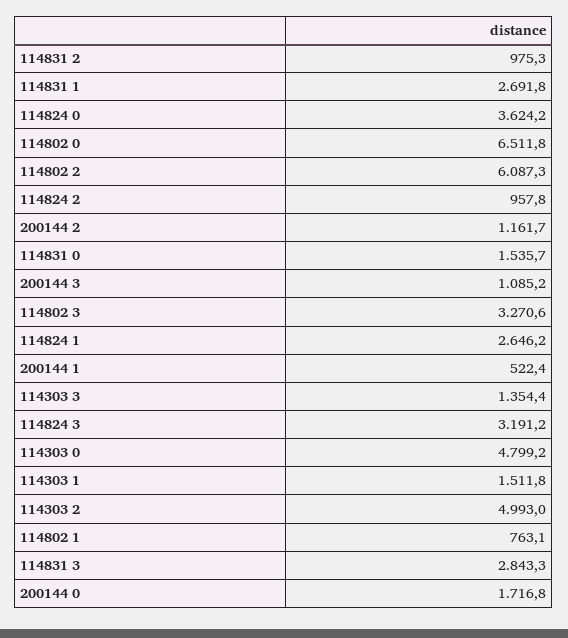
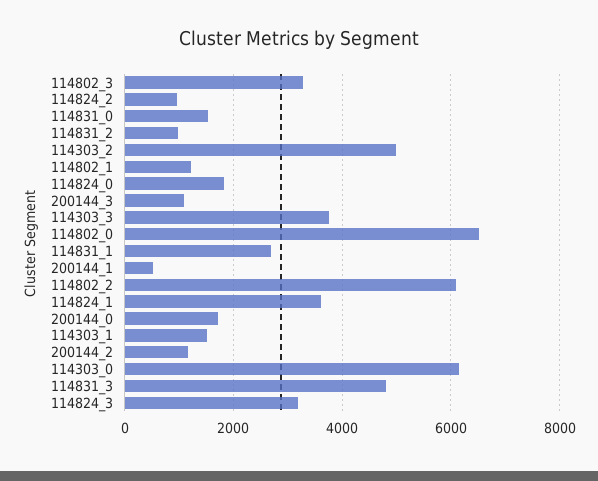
114824 0: 3624.2 -> 1800
114824 1: 2646.2 -> 3600
114303 3: 1354.4 -> 3800
114303 0: 4799.2 -> 6200
114802 1: 763.1 -> 1200
114831 3: 2843.3 -> 4800

